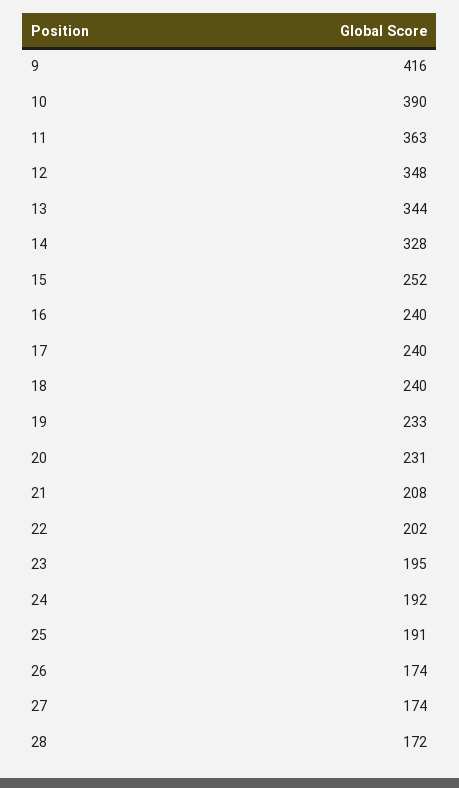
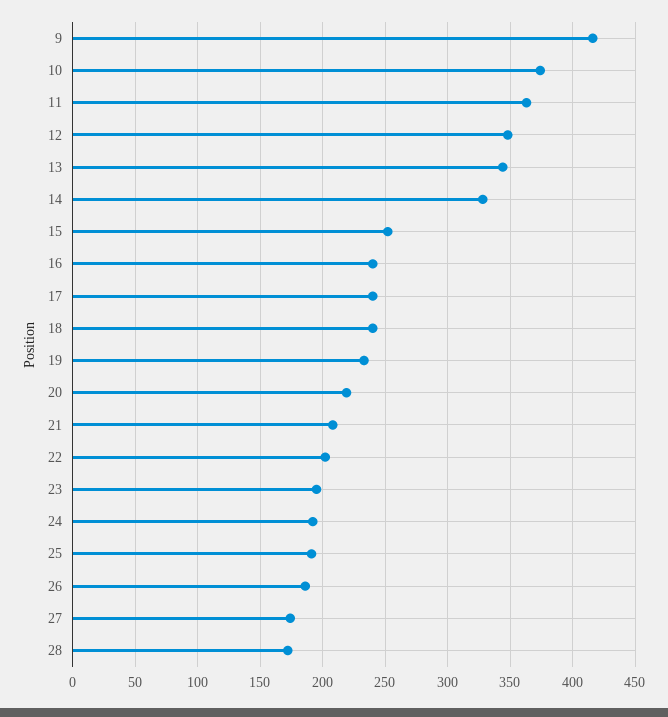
10: 390 -> 375
20: 231 -> 220
26: 174 -> 185

